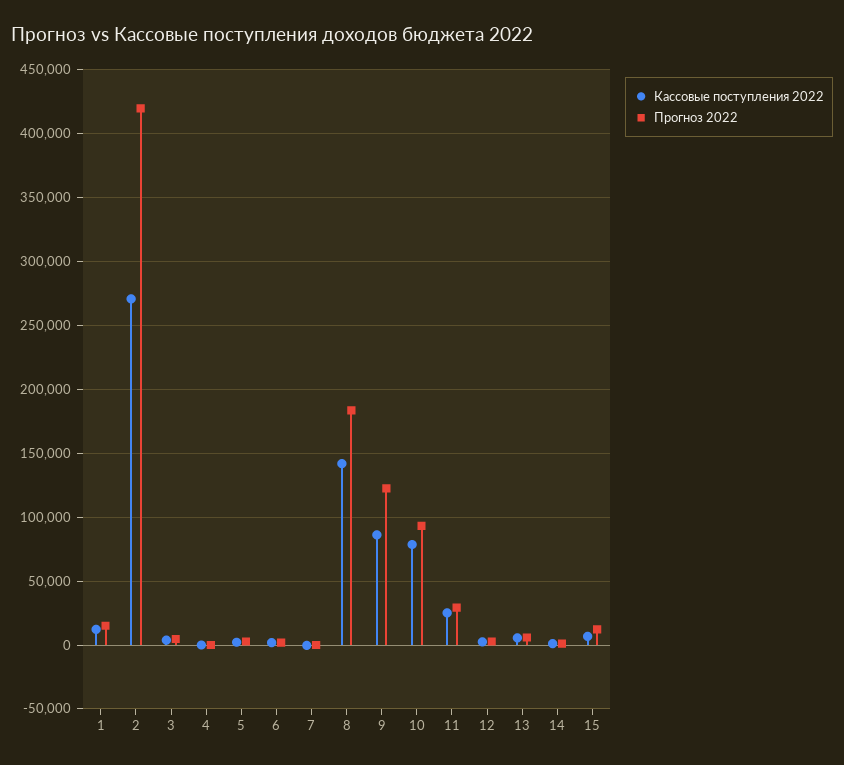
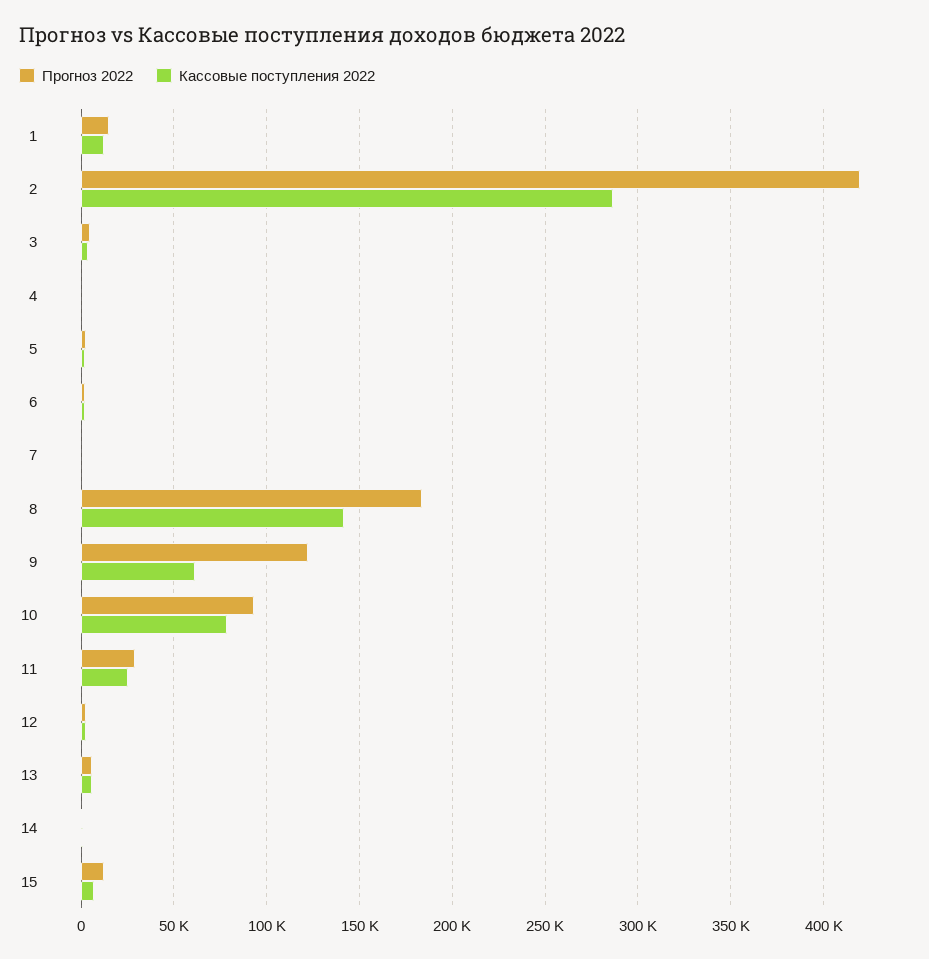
Кассовые поступления 2022, 2: 270000 -> 285000
Кассовые поступления 2022, 9: 85000 -> 60000

